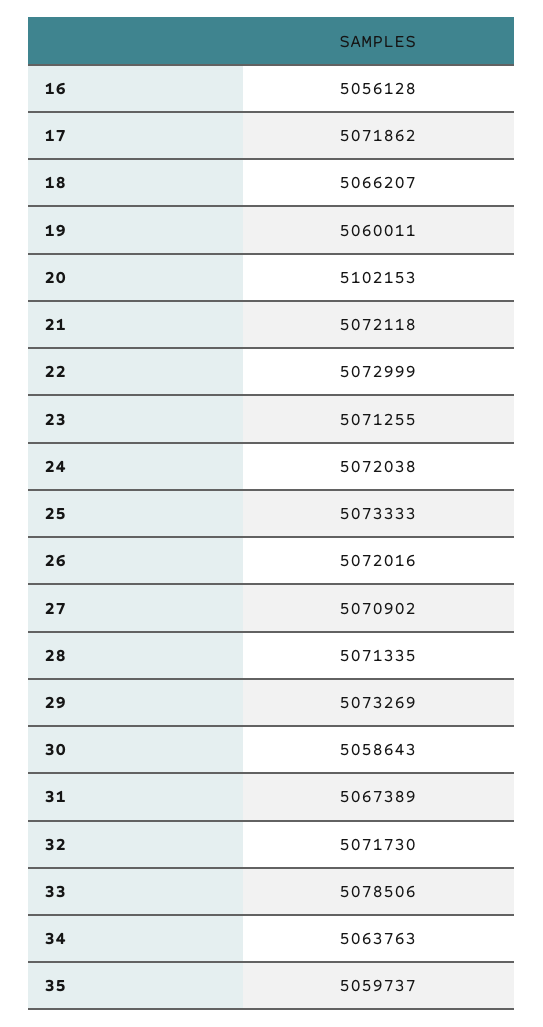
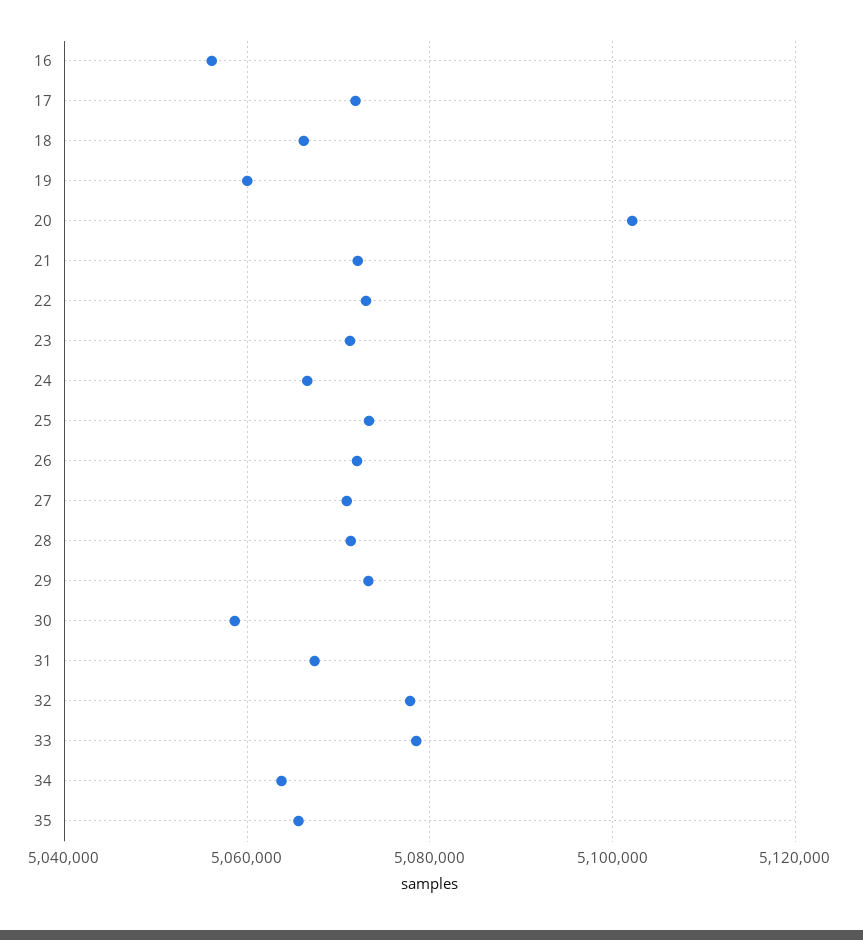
24: 5072038 -> 5066000
32: 5071730 -> 5078000
35: 5059737 -> 5066000

